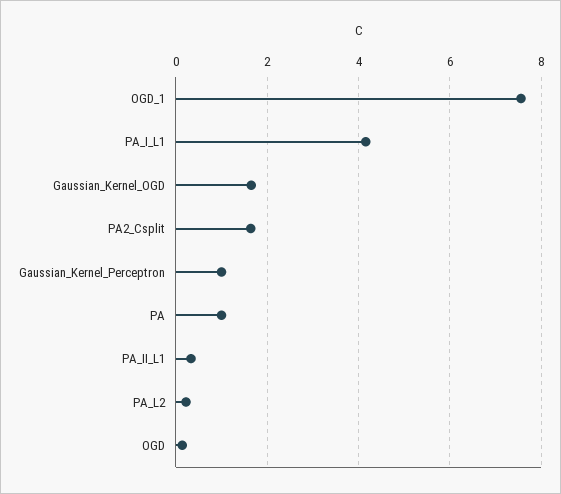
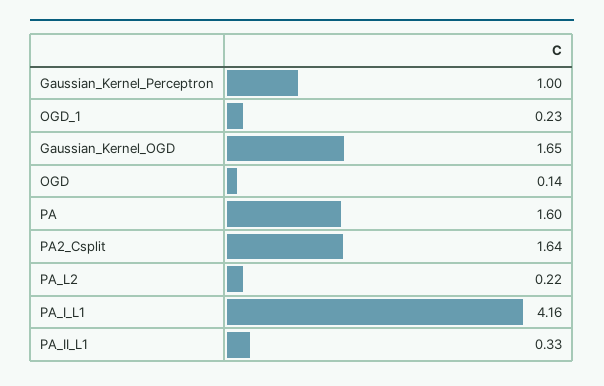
OGD_1: 7.6 -> 0.23
PA: 1 -> 1.6

